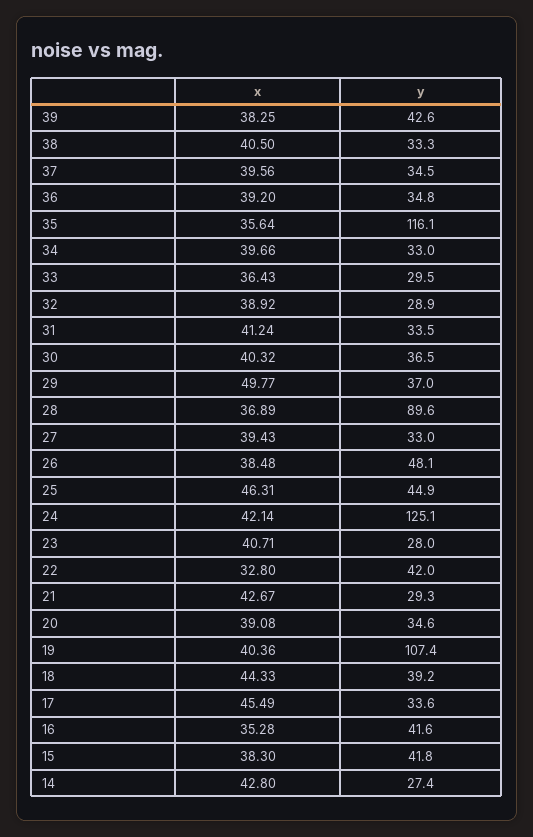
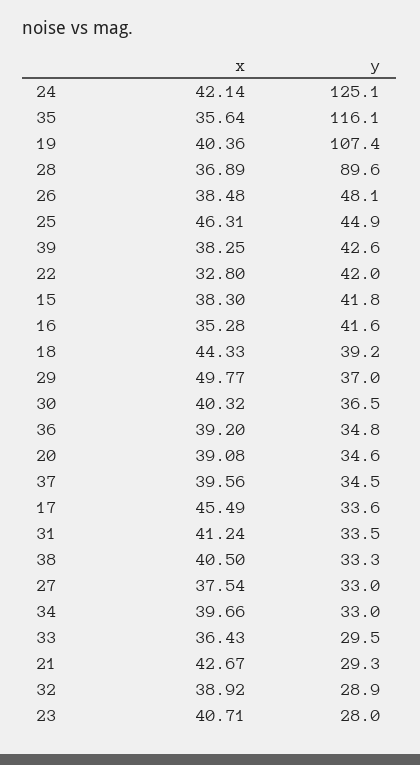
x, 27: 39.43 -> 37.54
x, 14: 42.8 -> none
y, 14: 27.4 -> none

